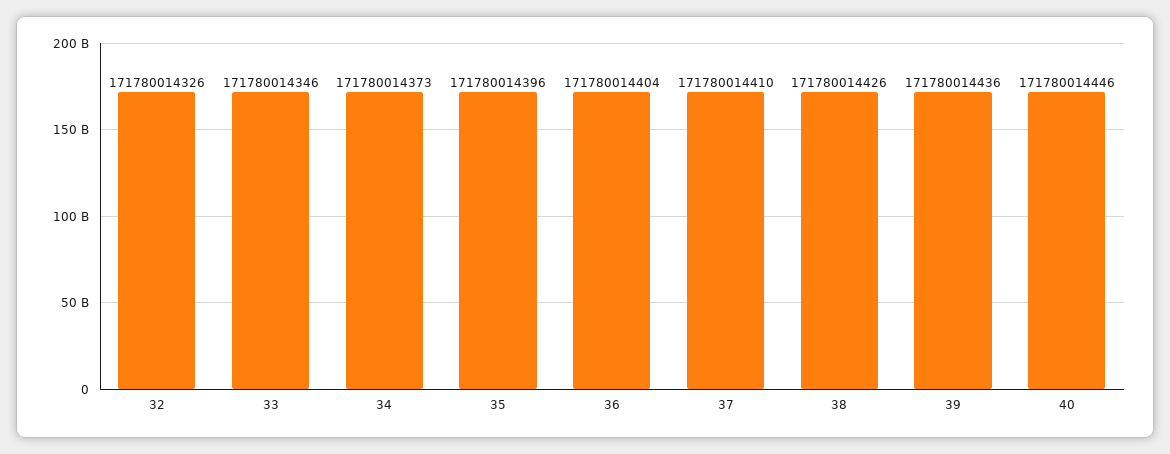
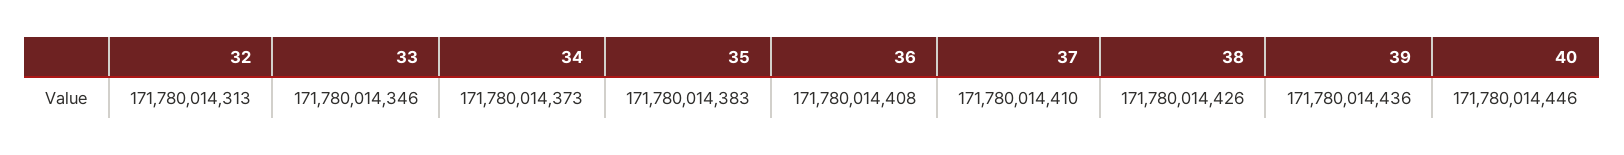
32: 171780014326 -> 171780014313
35: 171780014396 -> 171780014383
36: 171780014404 -> 171780014408

